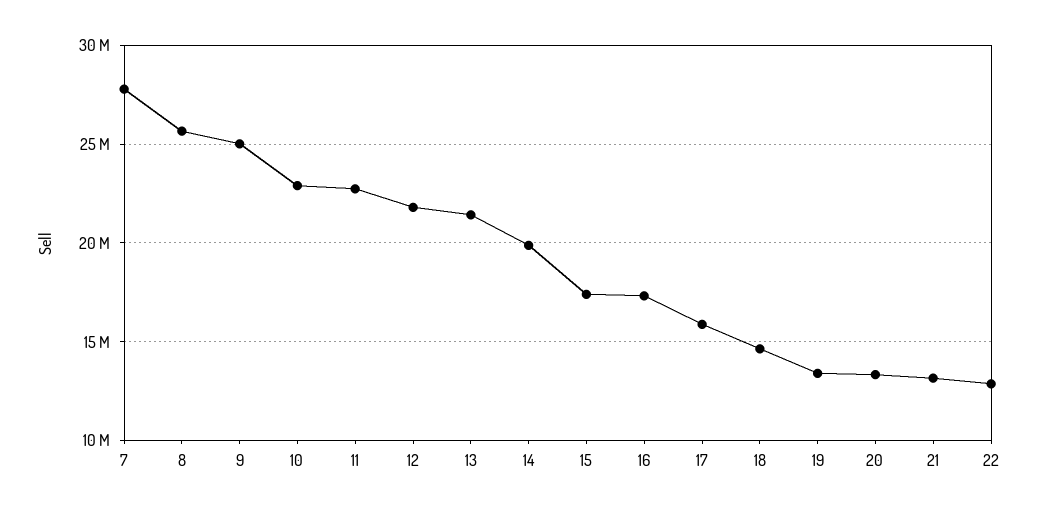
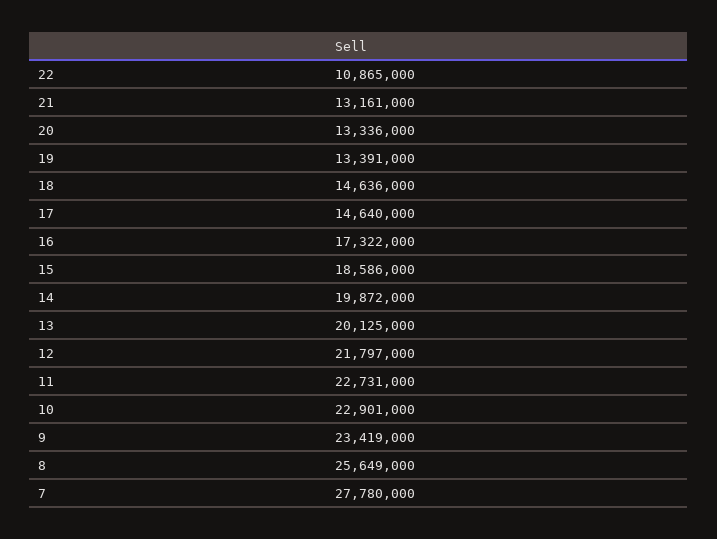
9: 25000000 -> 23419000
13: 21500000 -> 20125000
15: 17500000 -> 18586000
17: 16000000 -> 14640000
22: 13000000 -> 10865000

